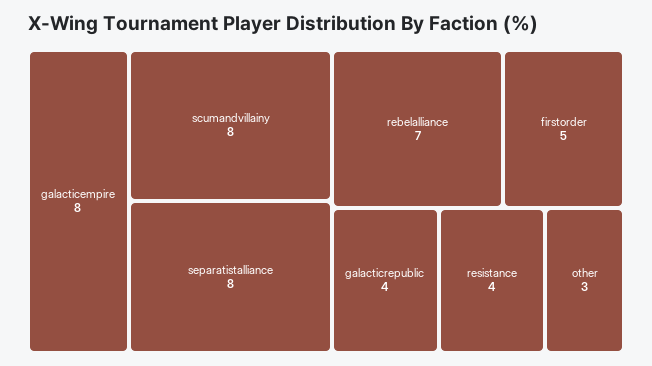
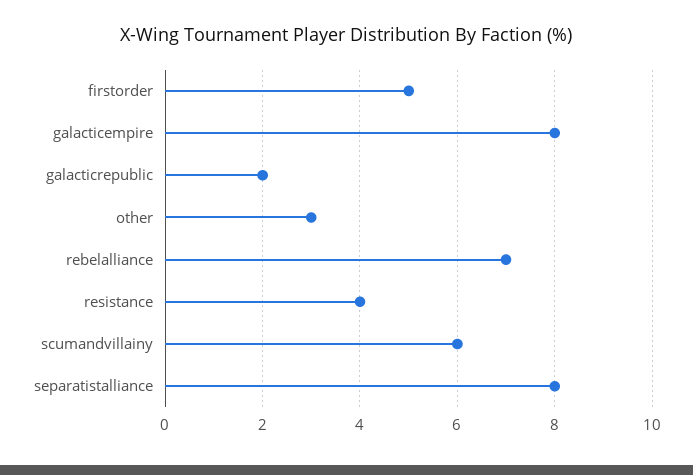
scumandvillainy: 8 -> 6
galacticrepublic: 4 -> 2

